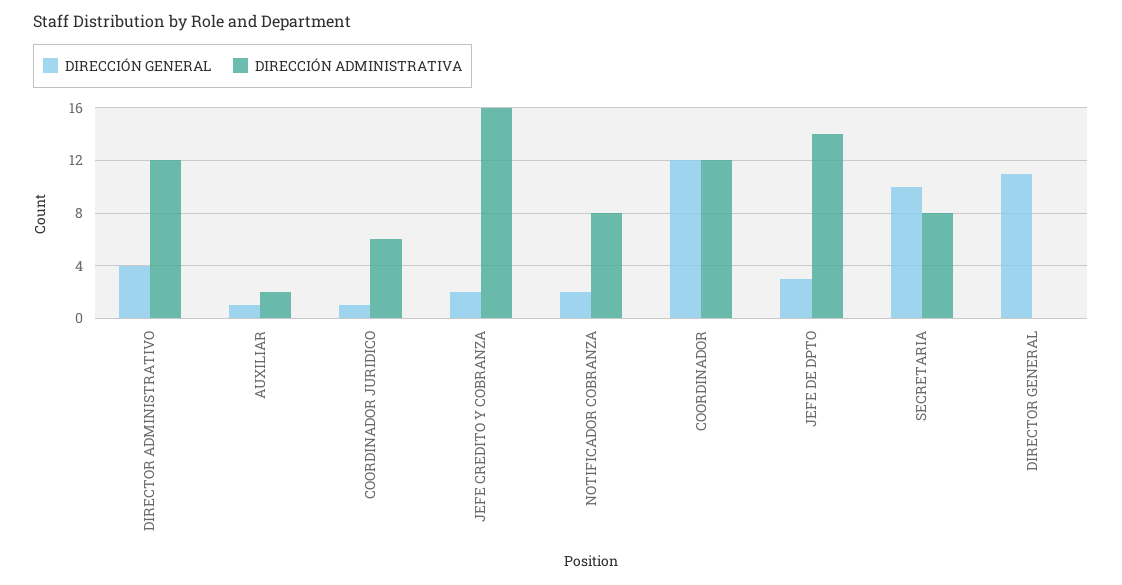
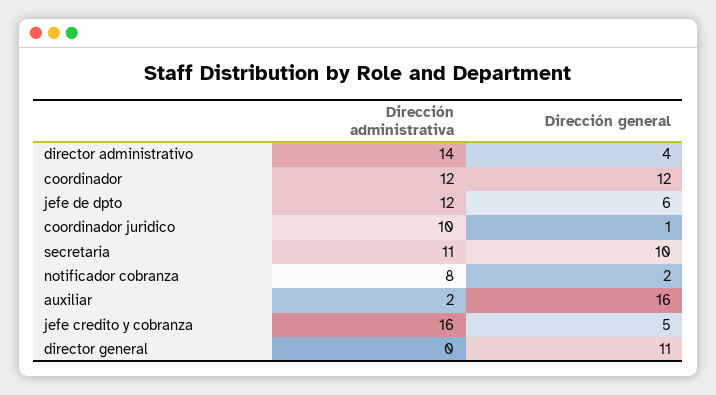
DIRECCIÓN ADMINISTRATIVA, DIRECTOR ADMINISTRATIVO: 12 -> 14
DIRECCIÓN GENERAL, AUXILIAR: 1 -> 16
DIRECCIÓN ADMINISTRATIVA, COORDINADOR JURIDICO: 6 -> 10
DIRECCIÓN GENERAL, JEFE CREDITO Y COBRANZA: 2 -> 5
DIRECCIÓN GENERAL, JEFE DE DPTO: 3 -> 6
DIRECCIÓN ADMINISTRATIVA, JEFE DE DPTO: 14 -> 12
DIRECCIÓN ADMINISTRATIVA, SECRETARIA: 8 -> 11

